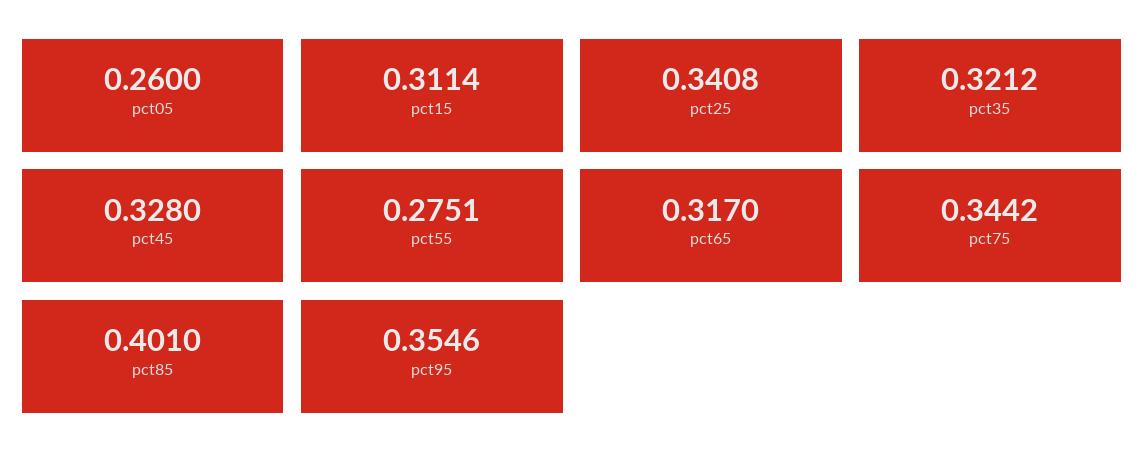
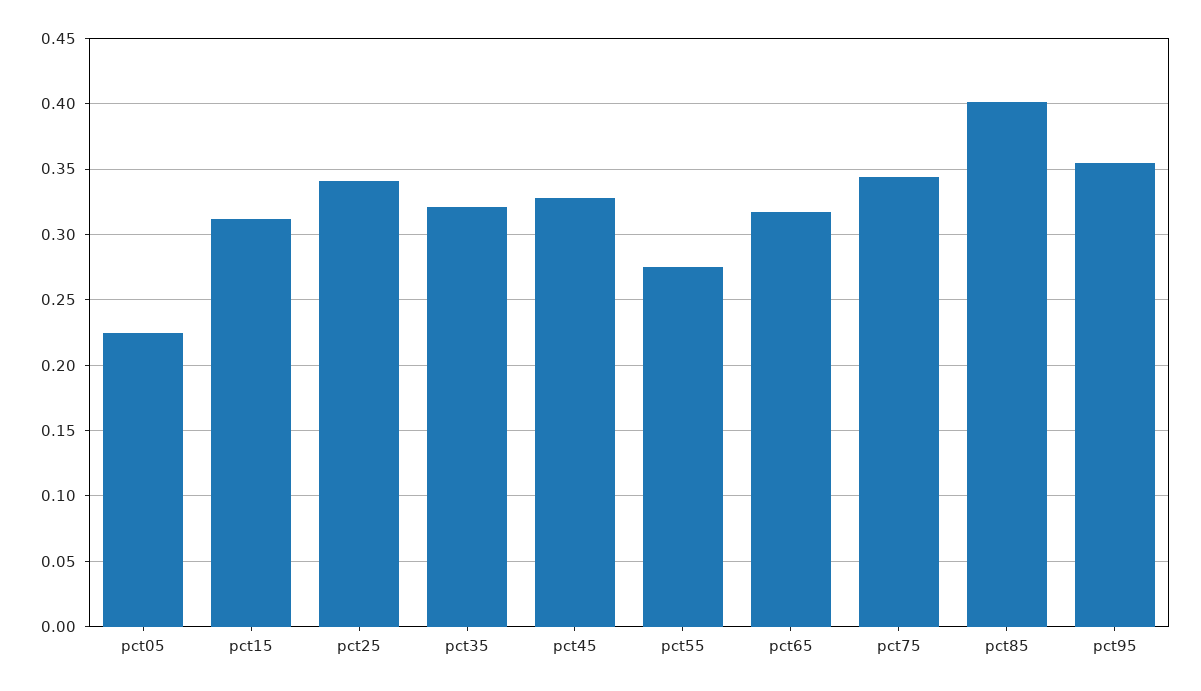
pct05: 0.26 -> 0.225

